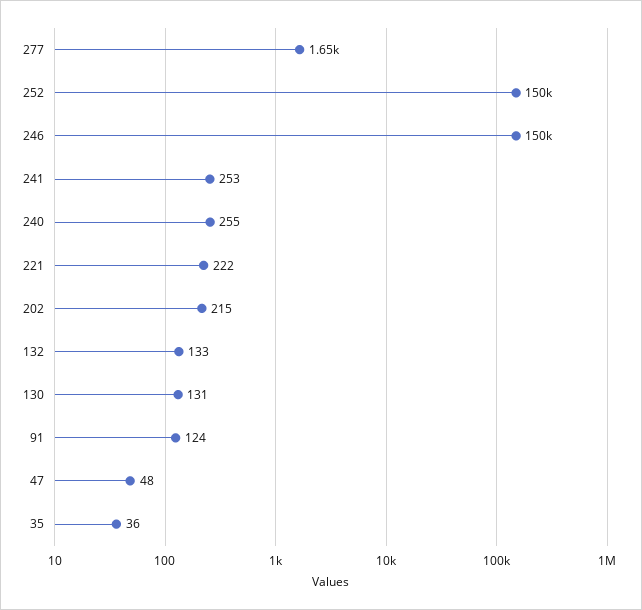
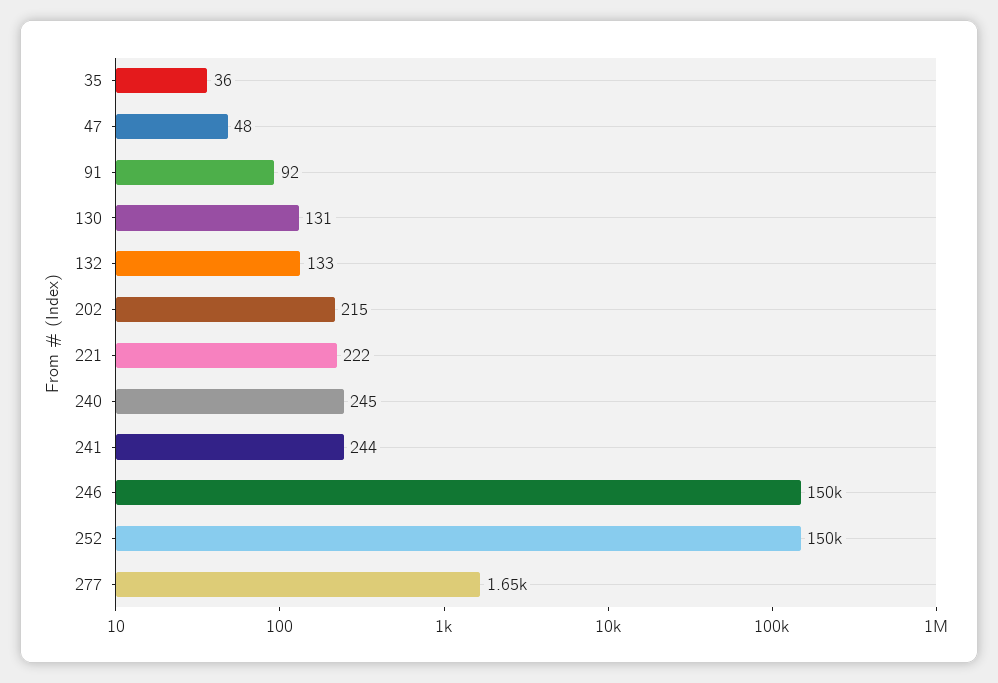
241: 253 -> 244
240: 255 -> 245
91: 124 -> 92

